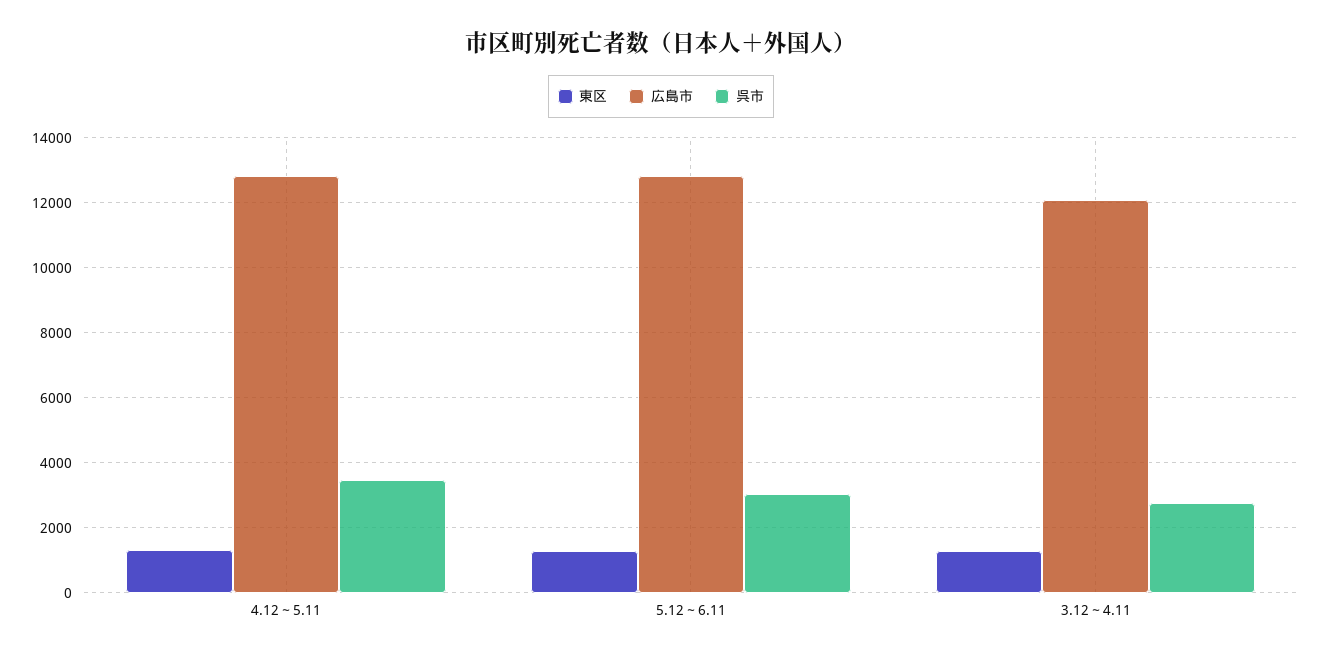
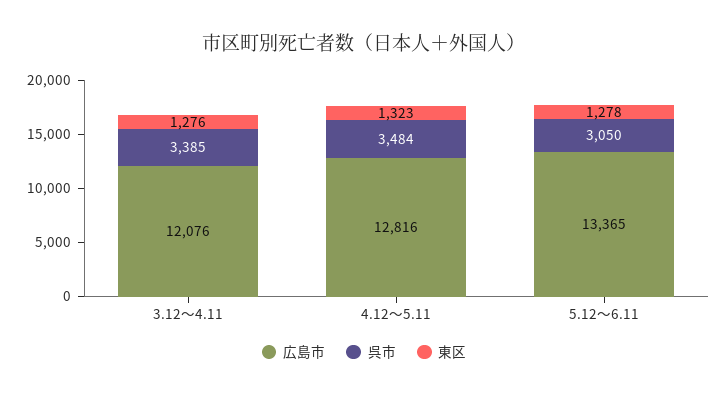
広島市, 5.12～6.11: 12800 -> 13365
呉市, 3.12～4.11: 2800 -> 3385

